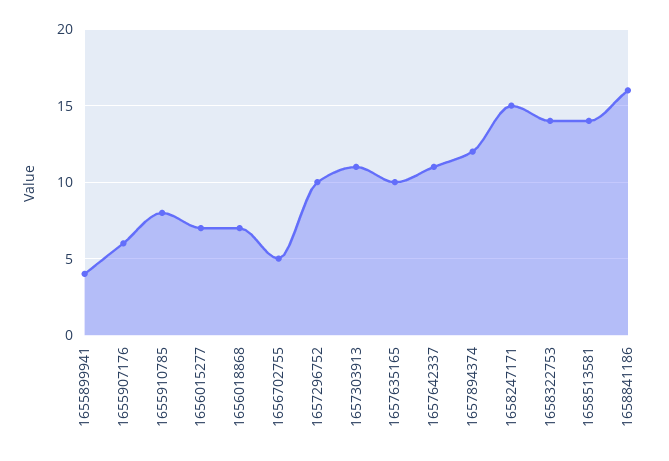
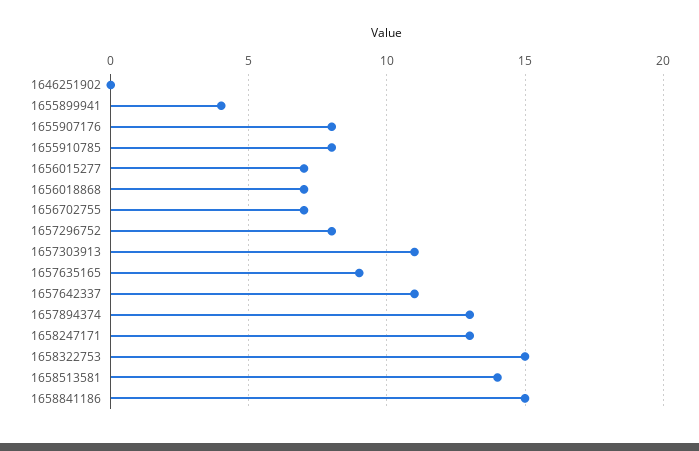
1655907176: 6 -> 8
1656702755: 5 -> 7
1657296752: 10 -> 8
1657635165: 10 -> 9
1657894374: 12 -> 13
1658247171: 15 -> 13
1658322753: 14 -> 15
1658841186: 16 -> 15
1646251902: none -> 0

